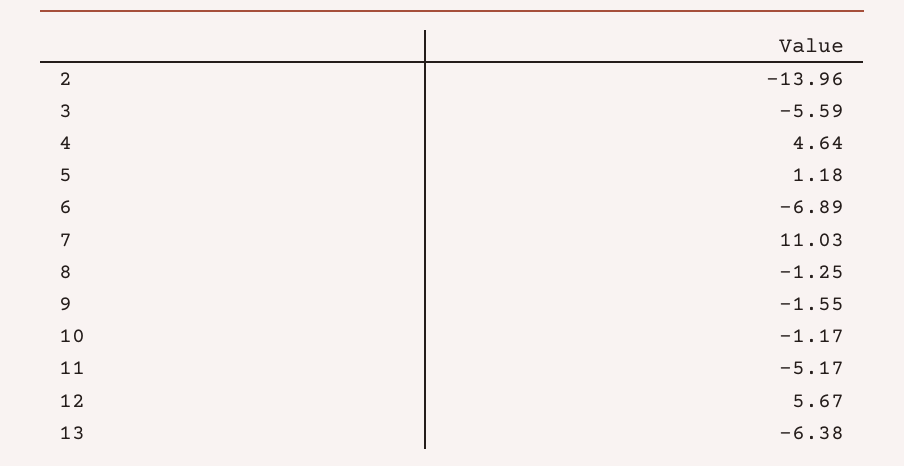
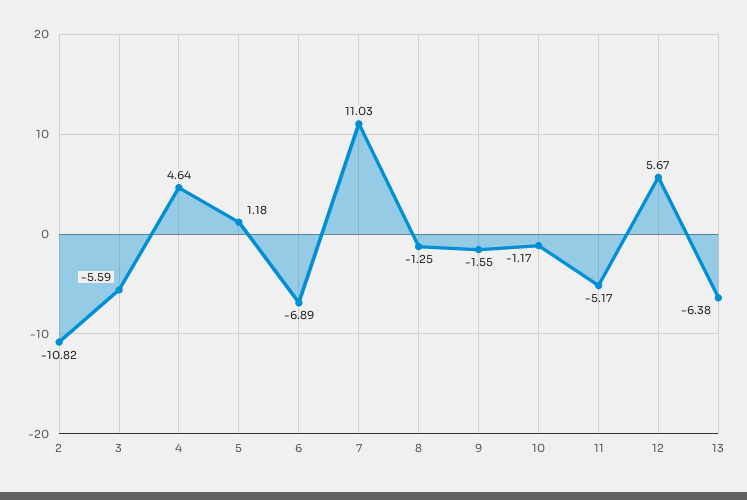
2: -13.96 -> -10.82

